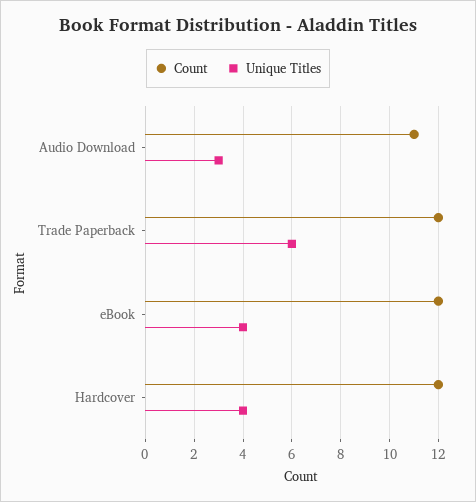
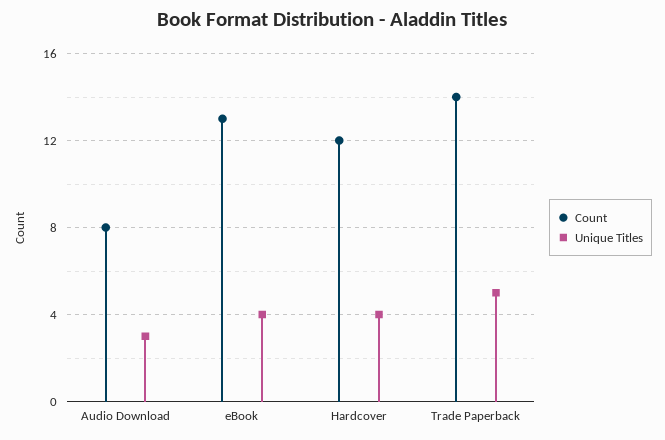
Count, Audio Download: 11 -> 8
Count, Trade Paperback: 12 -> 14
Unique Titles, Trade Paperback: 6 -> 5
Count, eBook: 12 -> 13

